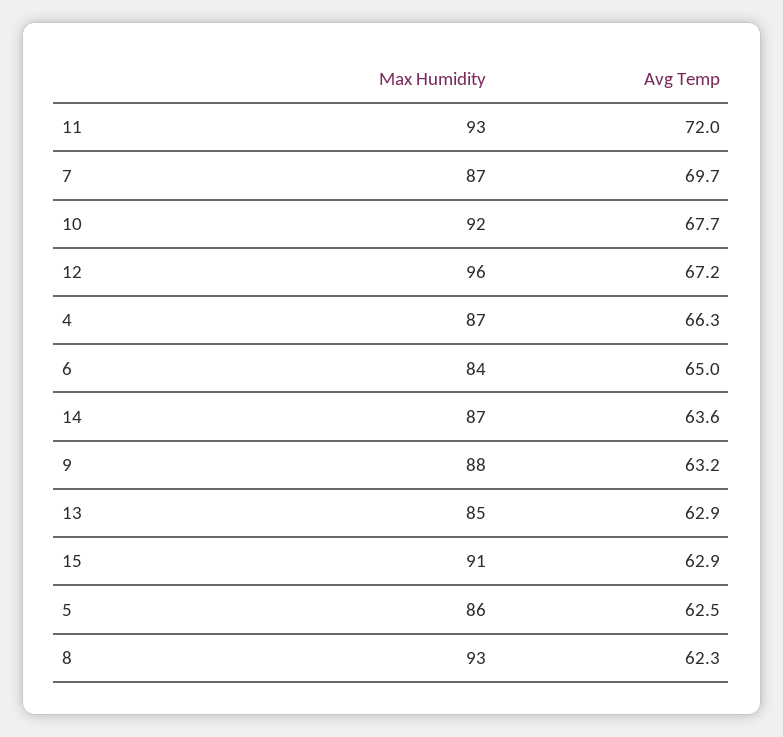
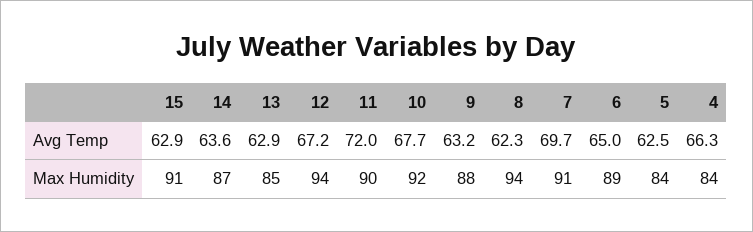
Max Humidity, 11: 93 -> 90
Max Humidity, 7: 87 -> 91
Max Humidity, 12: 96 -> 94
Max Humidity, 4: 87 -> 84
Max Humidity, 6: 84 -> 89
Max Humidity, 5: 86 -> 84
Max Humidity, 8: 93 -> 94

